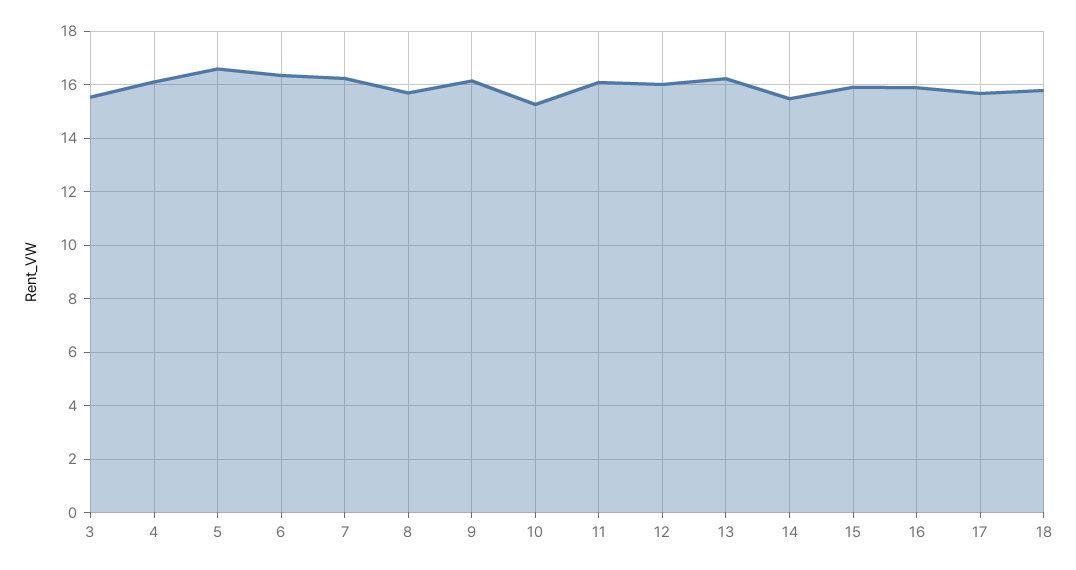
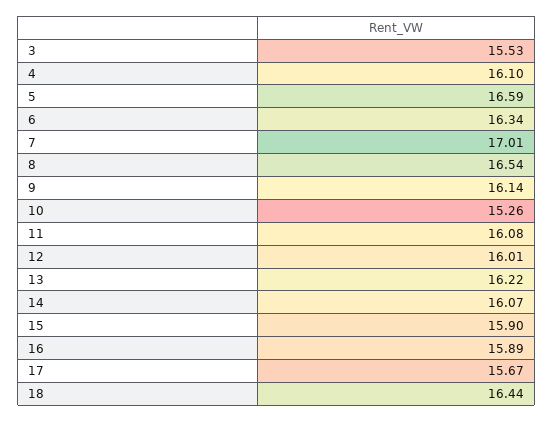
7: 16.25 -> 17.01
8: 15.75 -> 16.54
14: 15.5 -> 16.07
18: 15.75 -> 16.44

